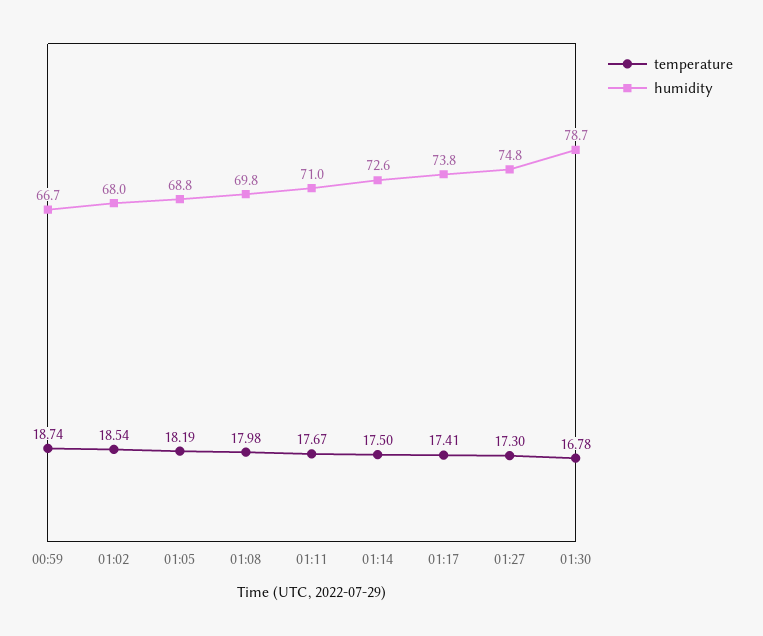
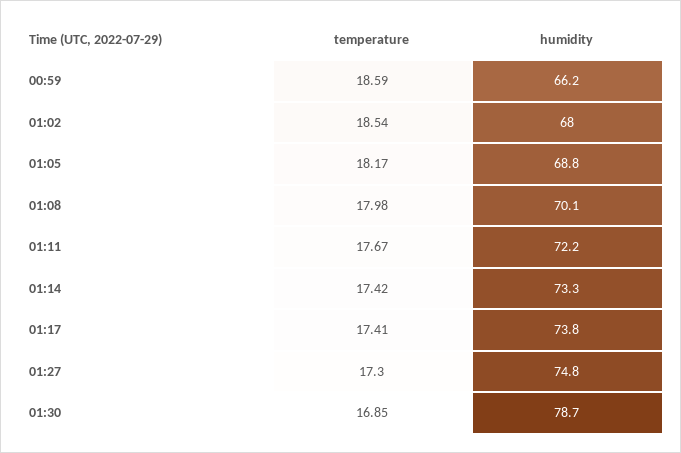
temperature, 00:59: 18.74 -> 18.59
humidity, 00:59: 66.7 -> 66.2
temperature, 01:05: 18.19 -> 18.17
humidity, 01:08: 69.8 -> 70.1
humidity, 01:11: 71 -> 72.2
temperature, 01:14: 17.5 -> 17.42
humidity, 01:14: 72.6 -> 73.3
temperature, 01:30: 16.78 -> 16.85

